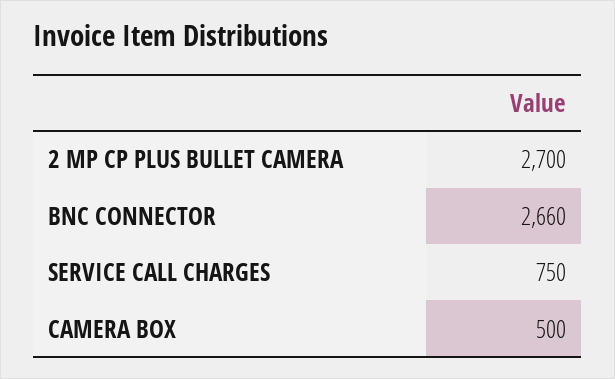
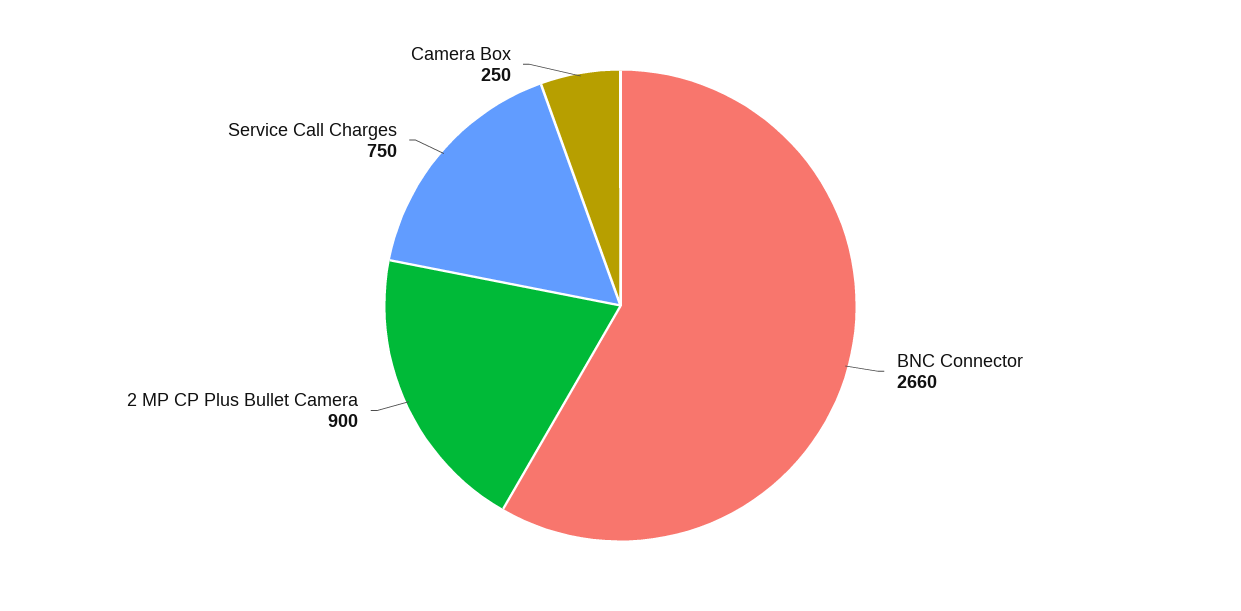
2 MP CP PLUS BULLET CAMERA: 2700 -> 900
CAMERA BOX: 500 -> 250

